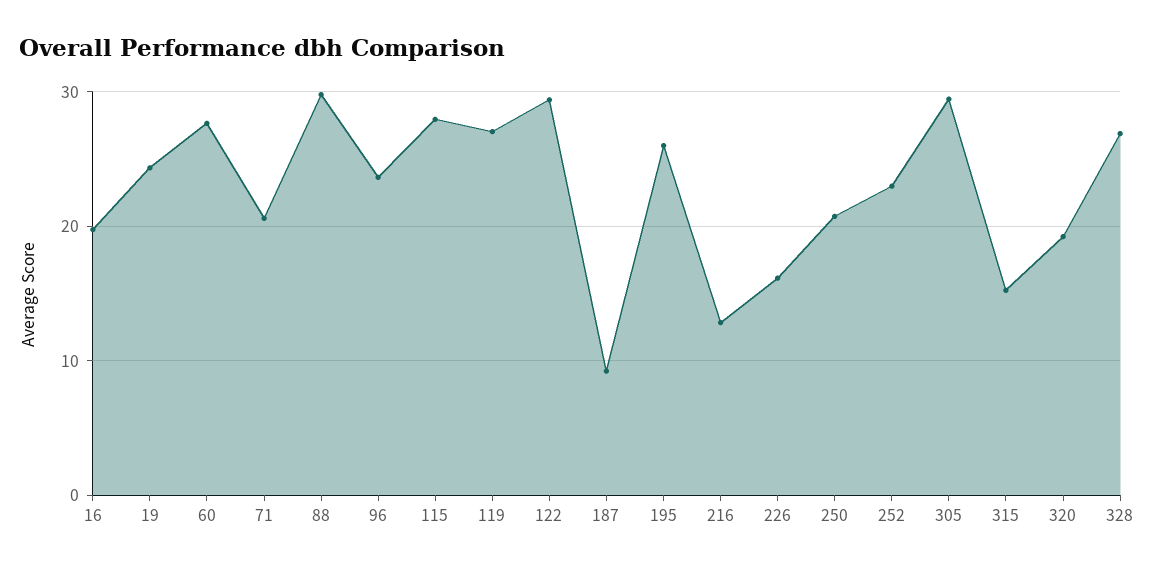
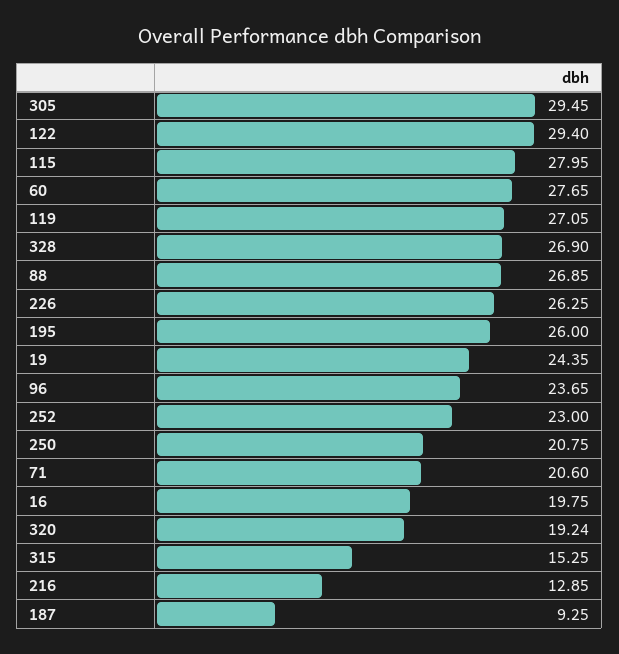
88: 30 -> 26.85
226: 16 -> 26.25

